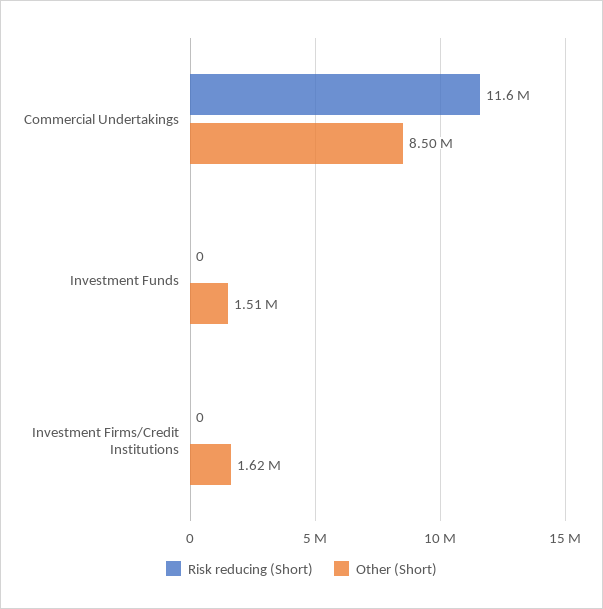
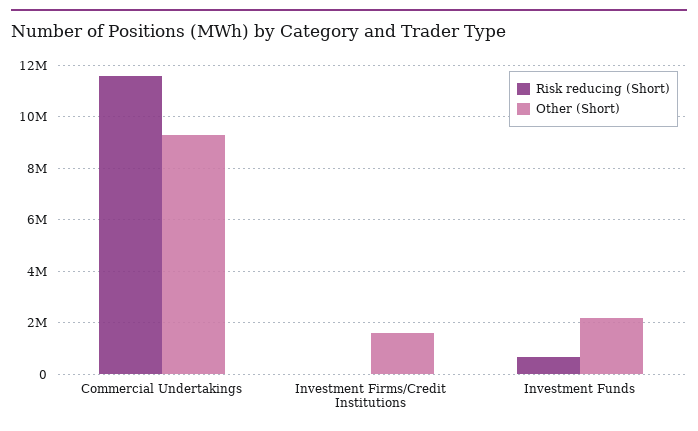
Other (Short), Commercial Undertakings: 8500000 -> 9250000
Risk reducing (Short), Investment Funds: 0 -> 750000
Other (Short), Investment Funds: 1510000 -> 2250000

